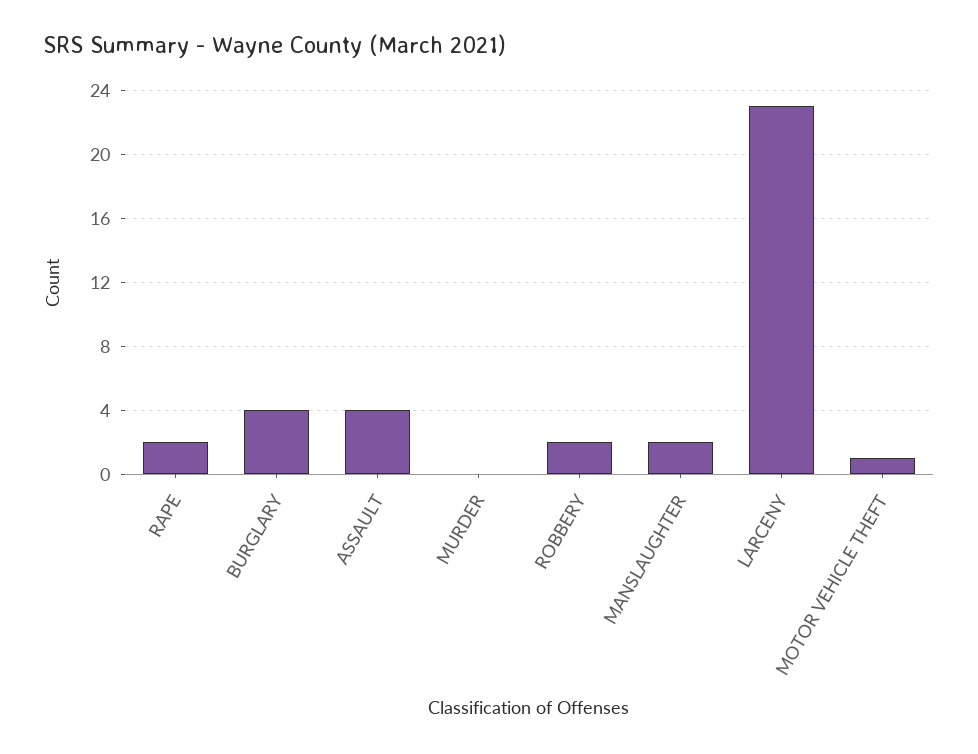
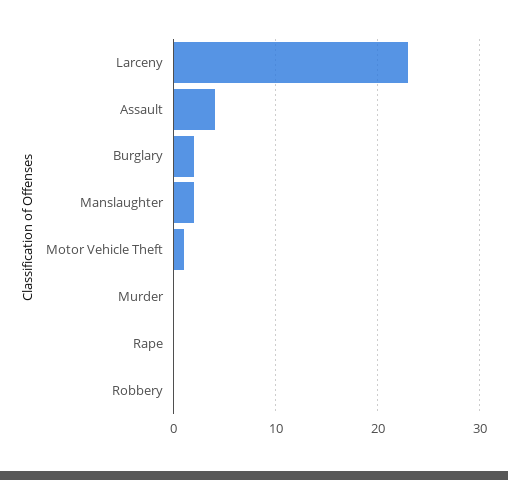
RAPE: 2 -> 0
BURGLARY: 4 -> 2
ROBBERY: 2 -> 0

